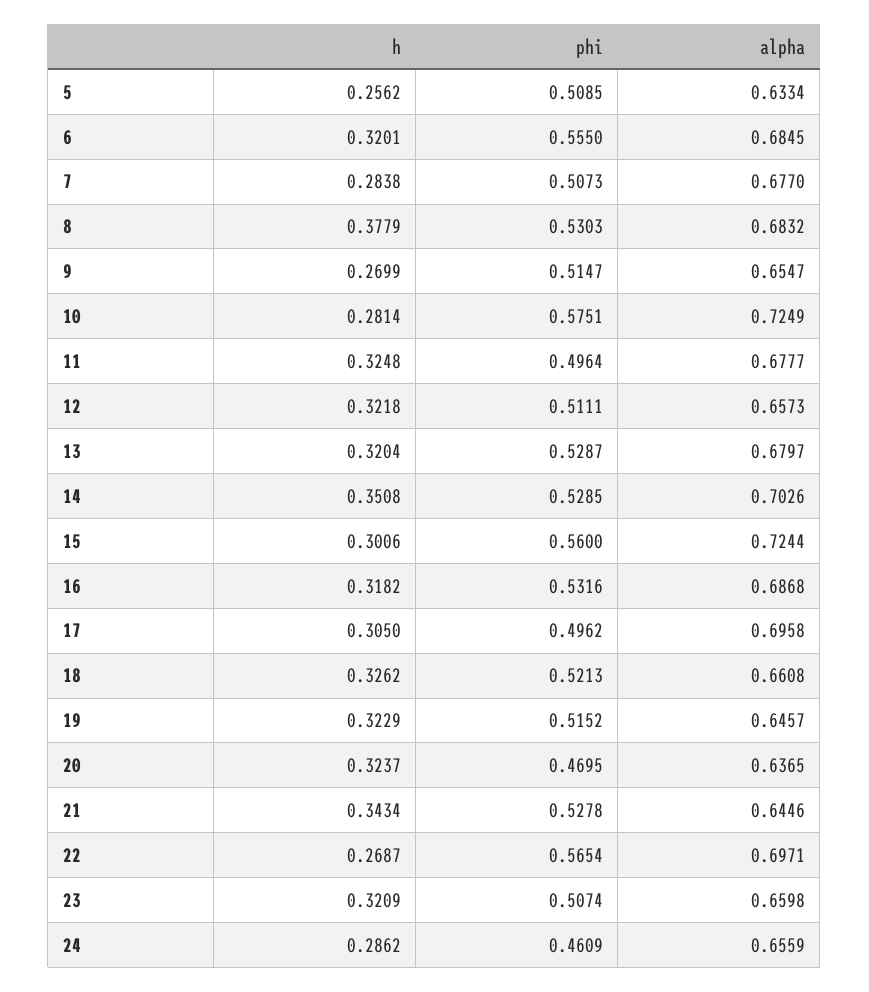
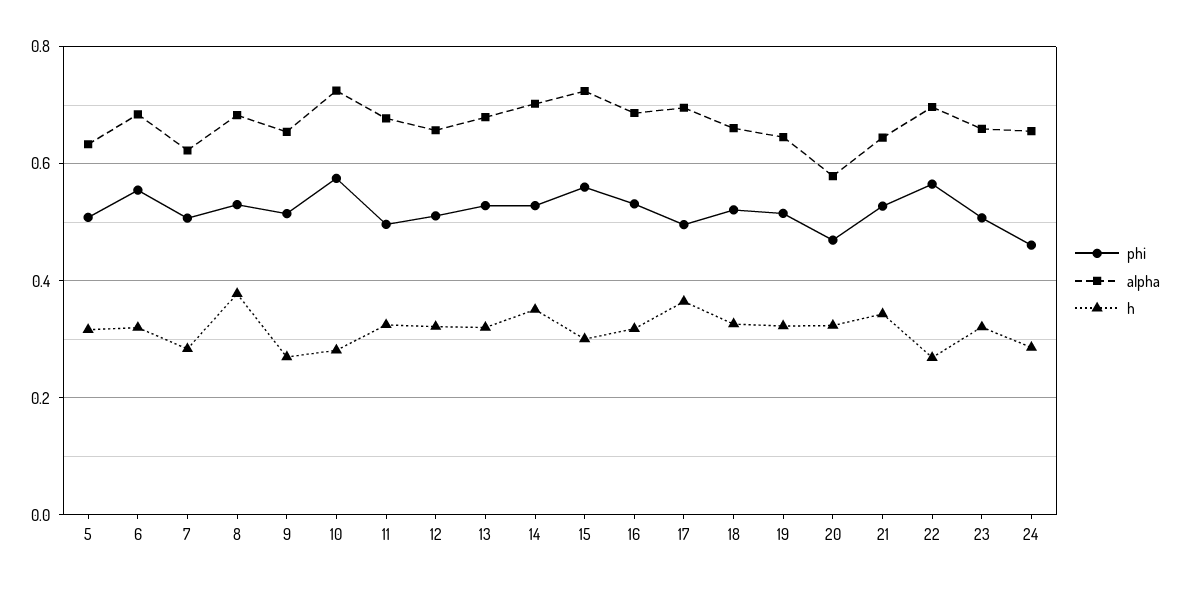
h, 5: 0.2562 -> 0.32
alpha, 7: 0.677 -> 0.62
h, 17: 0.305 -> 0.36
alpha, 20: 0.6365 -> 0.58

